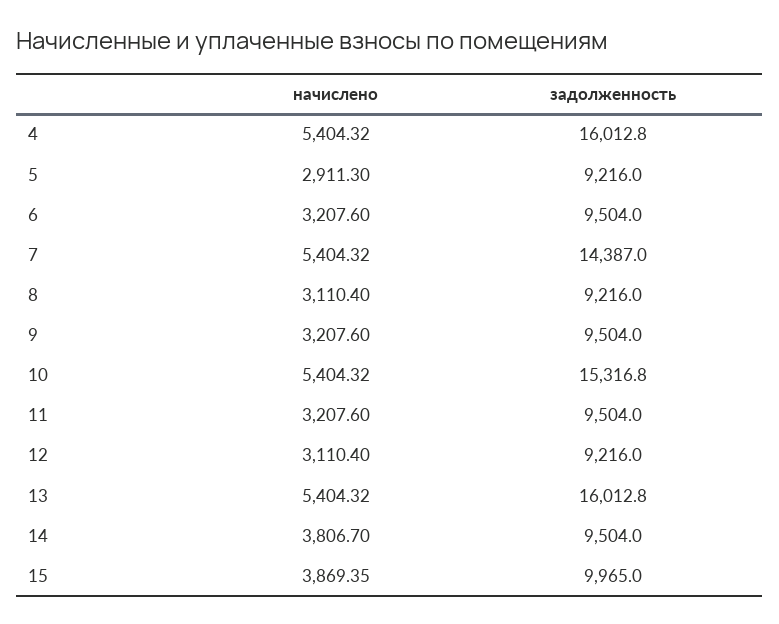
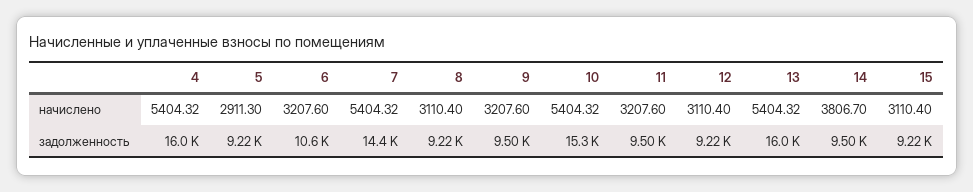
задолженность, 6: 9504 -> 10600
начислено, 15: 3869.35 -> 3110.4
задолженность, 15: 9965 -> 9220

